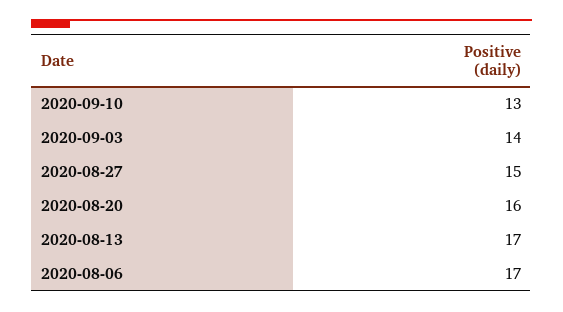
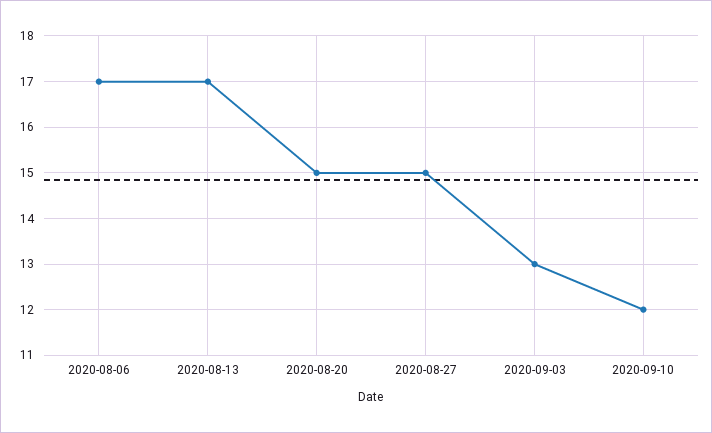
2020-09-10: 13 -> 12
2020-09-03: 14 -> 13
2020-08-20: 16 -> 15

